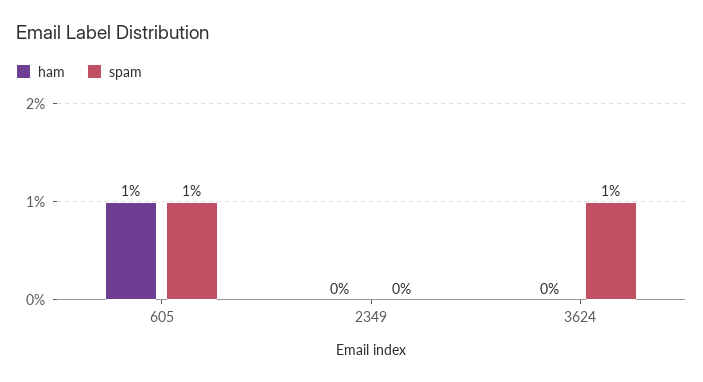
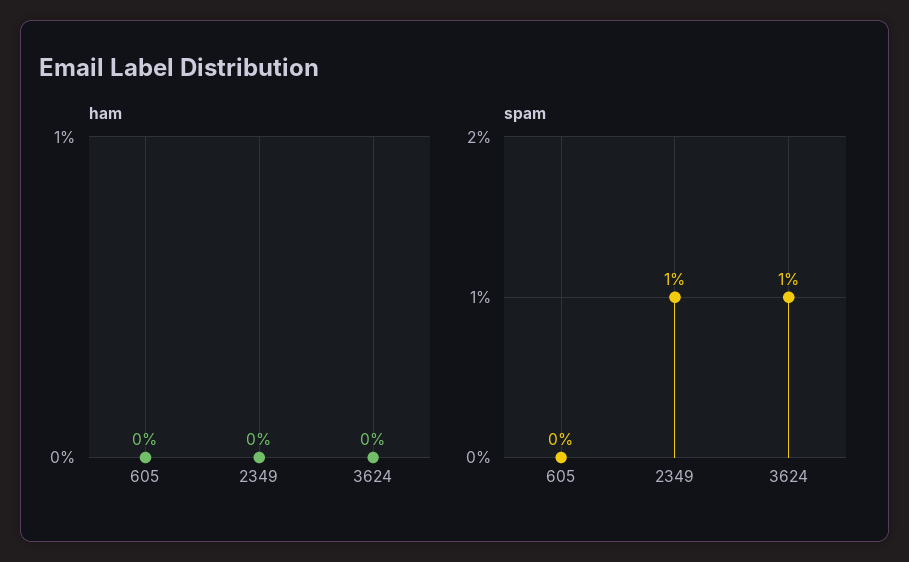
ham, 605: 1 -> 0
spam, 605: 1 -> 0
spam, 2349: 0 -> 1

